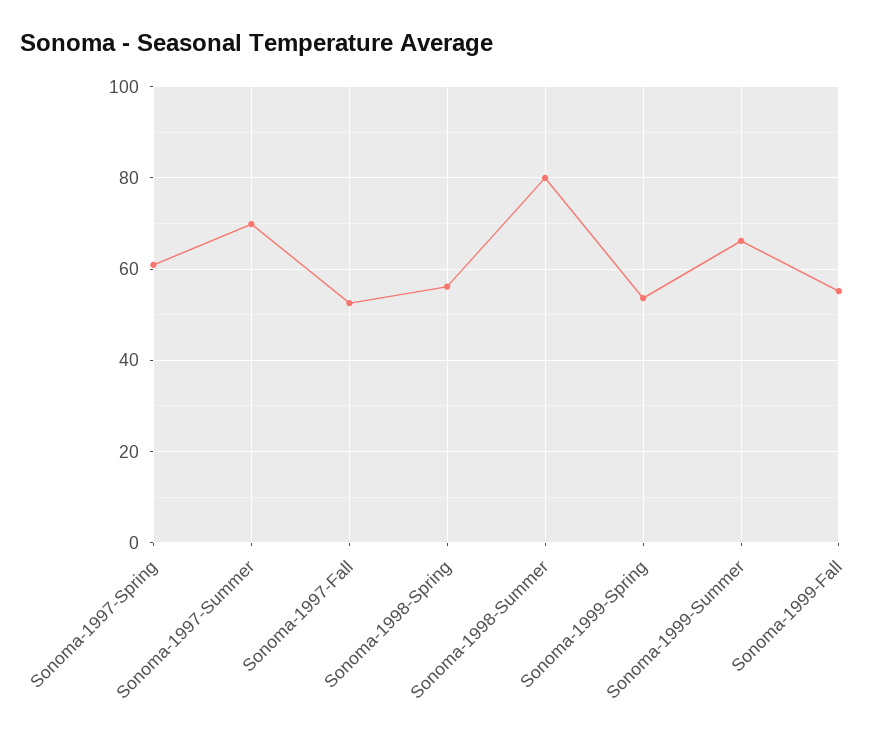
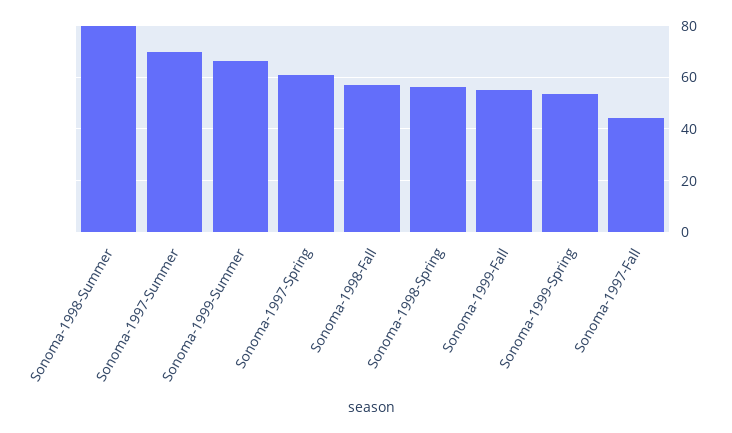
Sonoma-1997-Fall: 52 -> 45
Sonoma-1998-Fall: none -> 57.5

